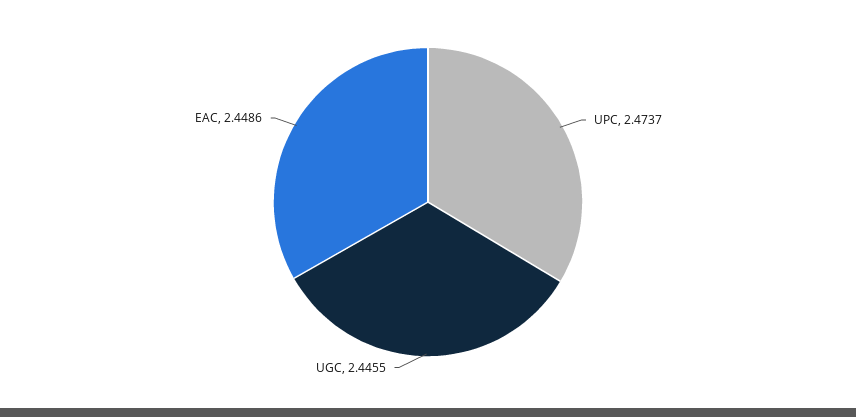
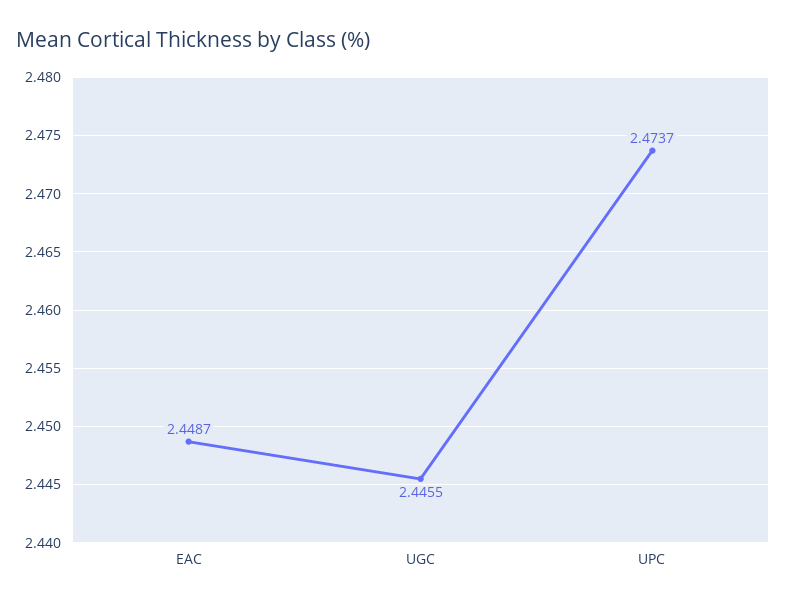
EAC: 2.4486 -> 2.4487

